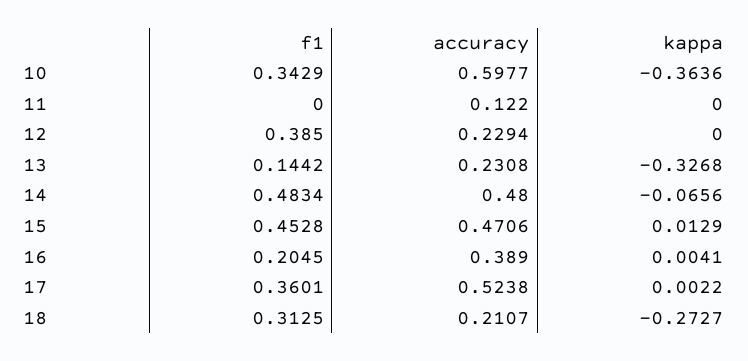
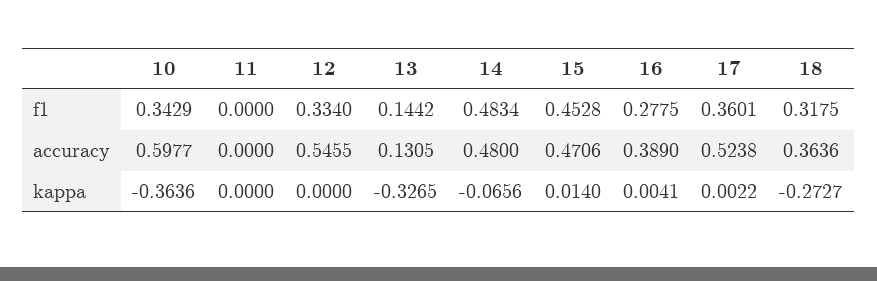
accuracy, 11: 0.122 -> 0
f1, 12: 0.385 -> 0.334
accuracy, 12: 0.2294 -> 0.5455
accuracy, 13: 0.2308 -> 0.1305
kappa, 13: -0.3268 -> -0.3265
kappa, 15: 0.0129 -> 0.014
f1, 16: 0.2045 -> 0.2775
f1, 18: 0.3125 -> 0.3175
accuracy, 18: 0.2107 -> 0.3636

